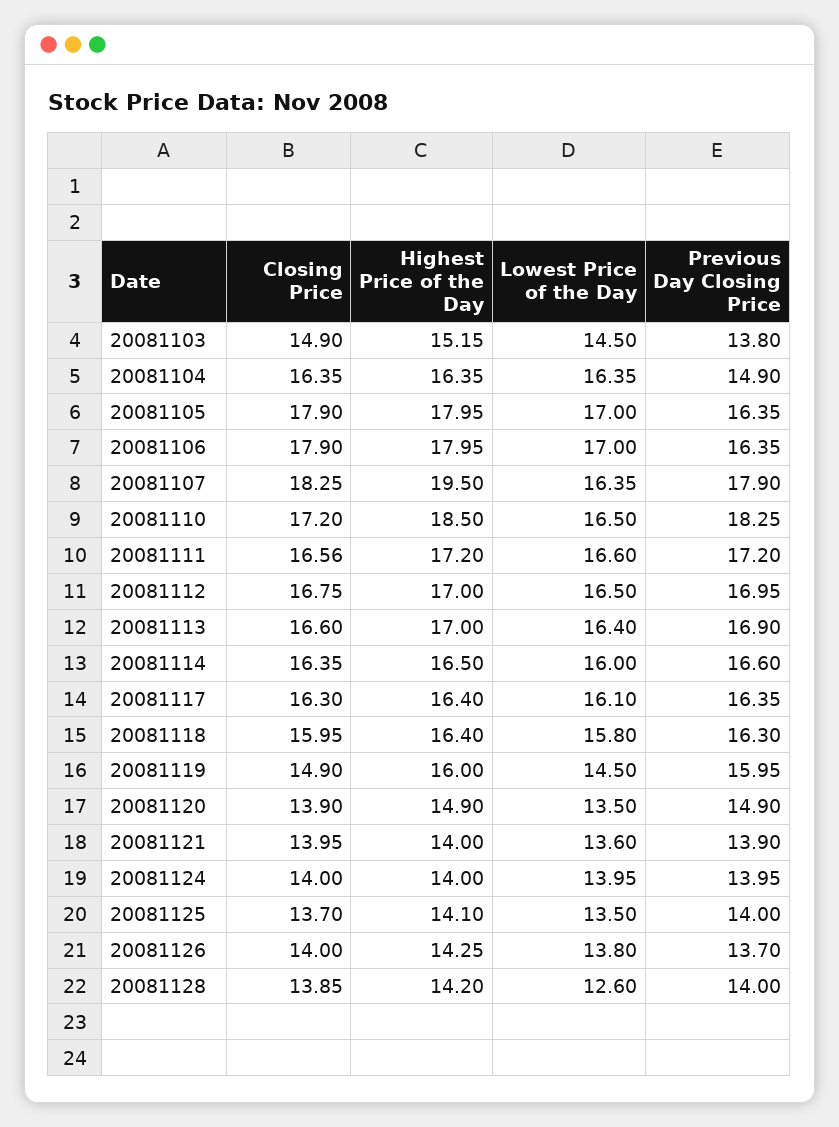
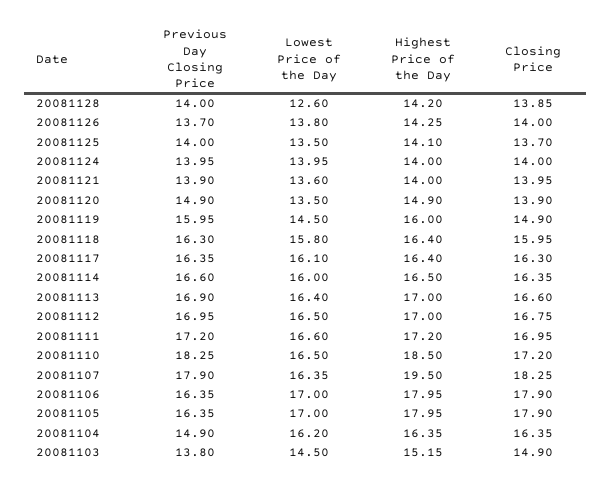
Lowest Price of the Day, 20081104: 16.35 -> 16.2
Closing Price, 20081111: 16.56 -> 16.95

